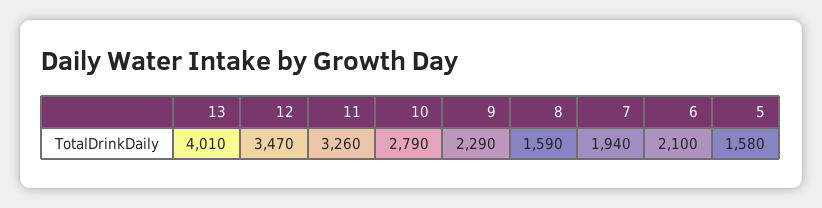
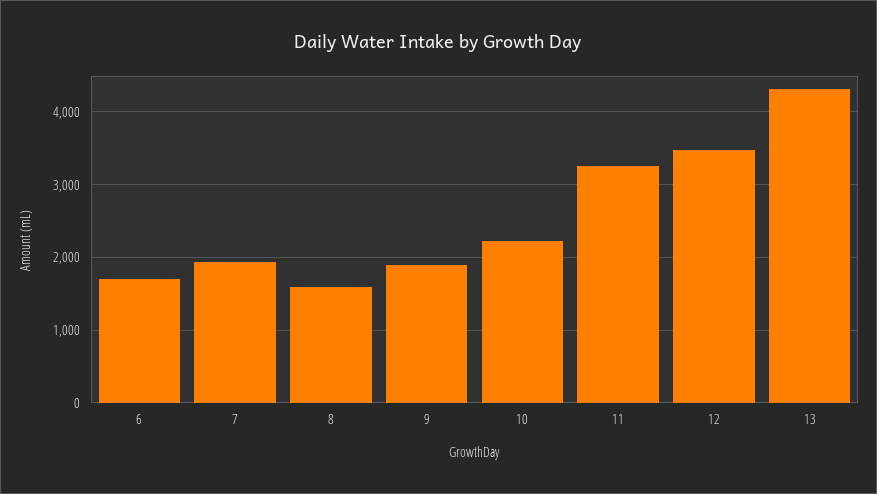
13: 4010 -> 4300
10: 2790 -> 2200
9: 2290 -> 1900
6: 2100 -> 1700
5: 1580 -> none

